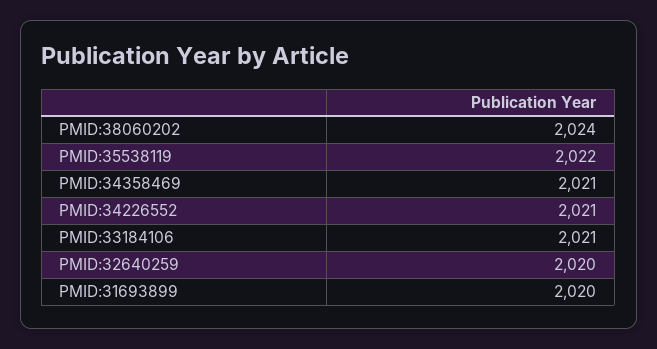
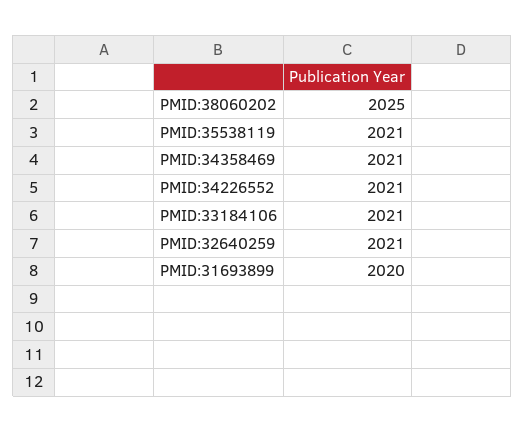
PMID:38060202: 2024 -> 2025
PMID:35538119: 2022 -> 2021
PMID:32640259: 2020 -> 2021

